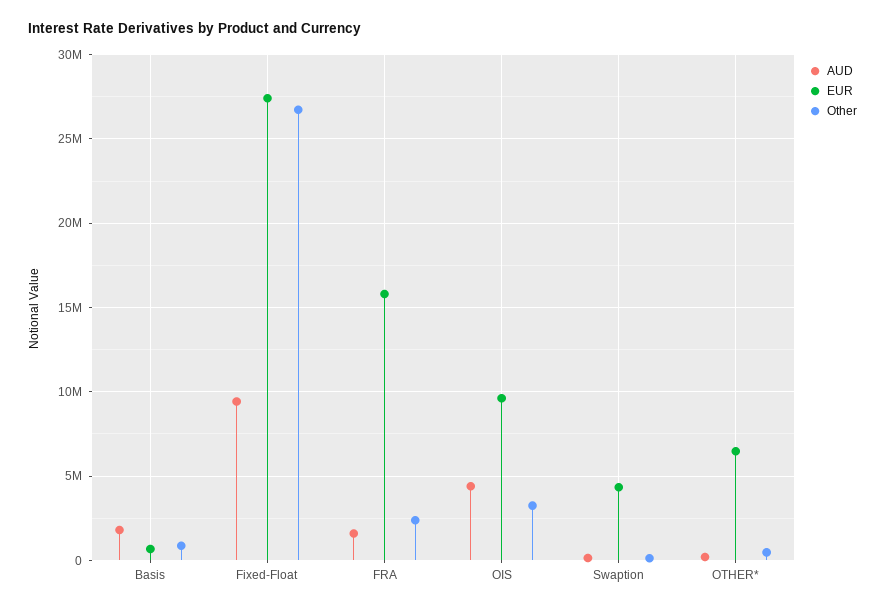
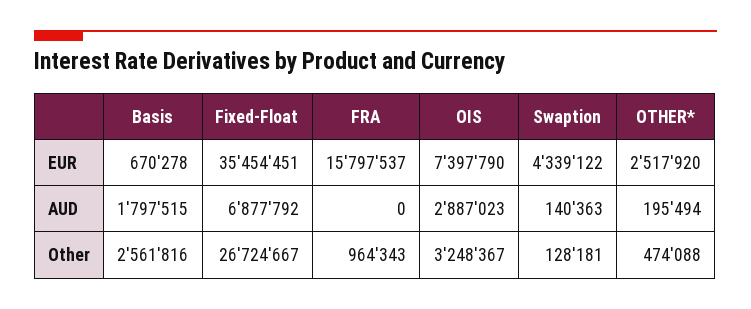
Other, Basis: 1000000 -> 2561816
AUD, Fixed-Float: 9500000 -> 6877792
EUR, Fixed-Float: 27500000 -> 35454451
AUD, FRA: 1500000 -> 0
Other, FRA: 2500000 -> 964343
AUD, OIS: 4500000 -> 2887023
EUR, OIS: 9500000 -> 7397790
EUR, OTHER*: 6500000 -> 2517920

